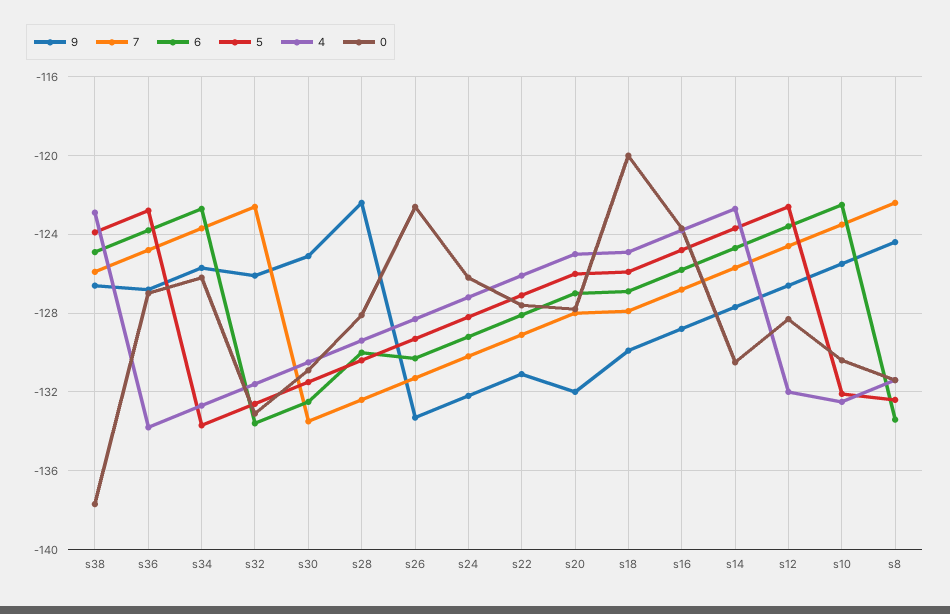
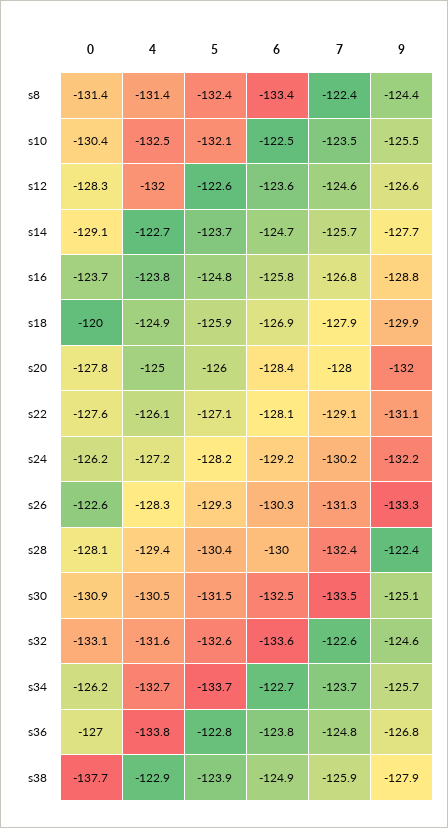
9, s38: -126.5 -> -127.9
9, s32: -126 -> -124.6
6, s20: -127 -> -128.4
0, s14: -130.5 -> -129.1

